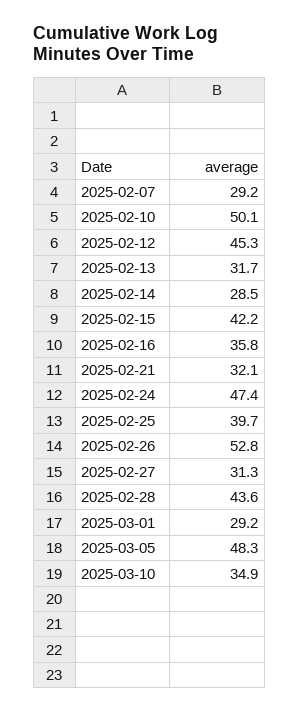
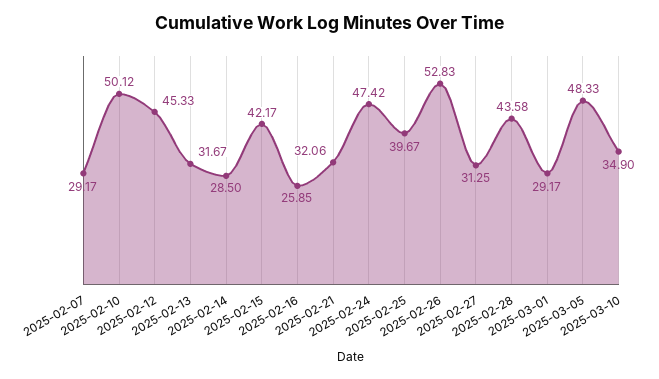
2025-02-16: 35.8 -> 25.85

